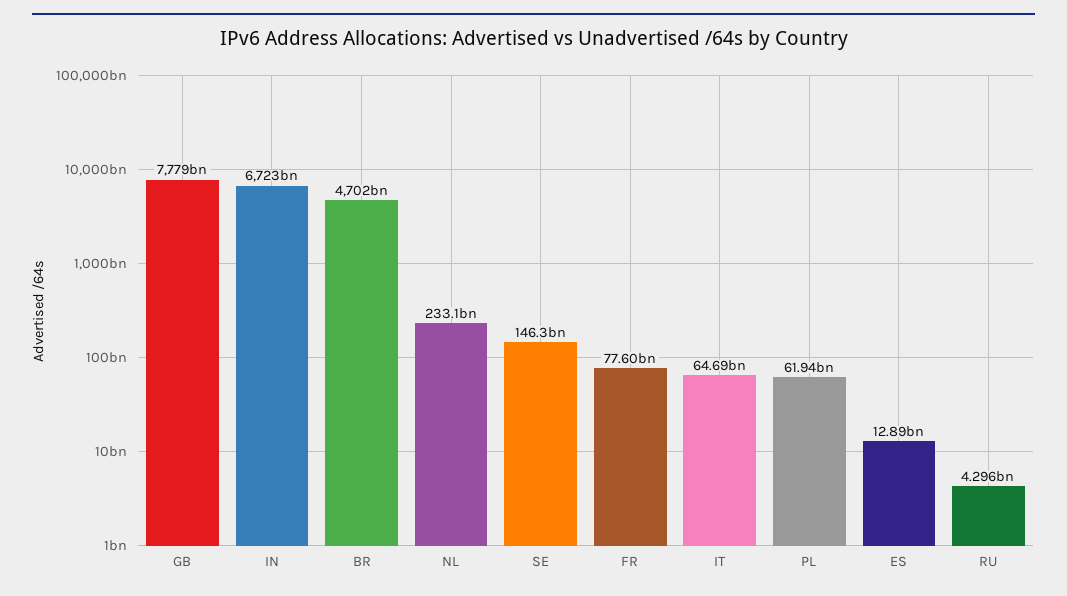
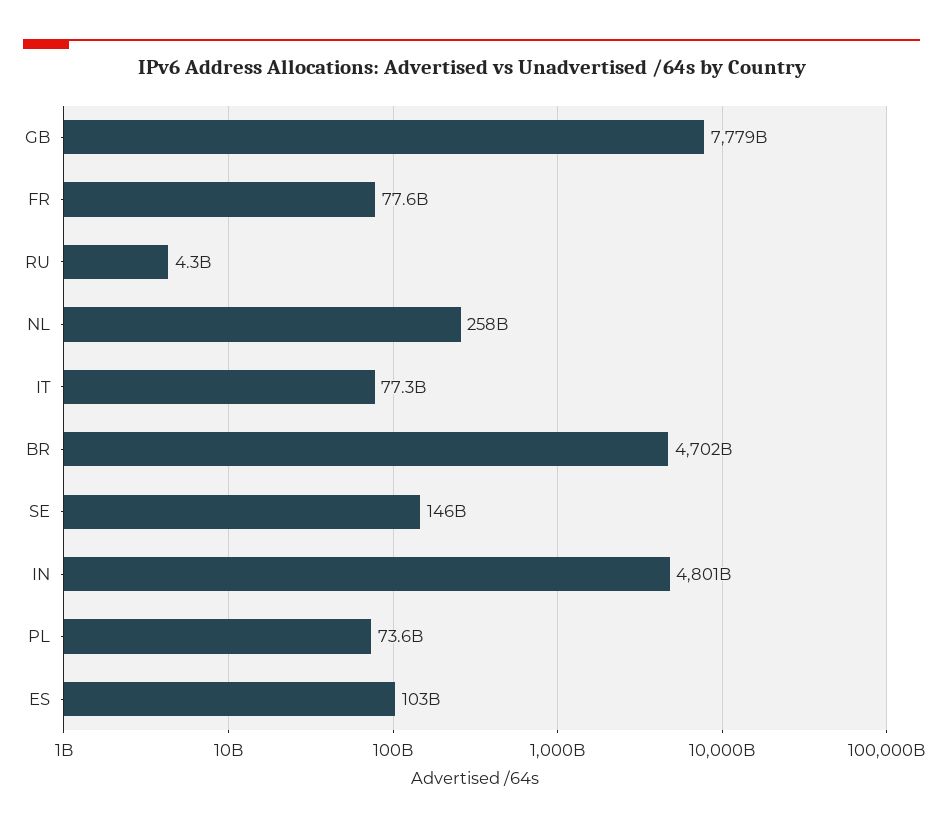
IN: 6723000000000 -> 4801000000000
NL: 233100000000 -> 258000000000
IT: 64690000000 -> 77300000000
PL: 61940000000 -> 73600000000
ES: 12890000000 -> 103000000000

